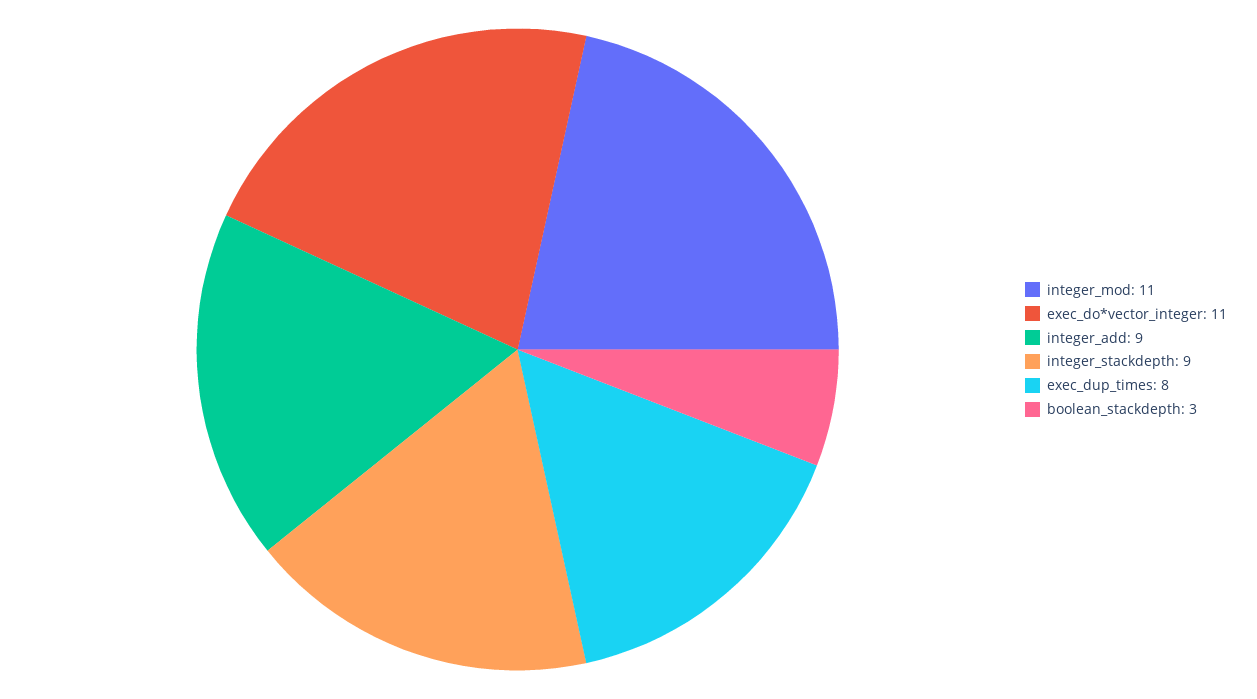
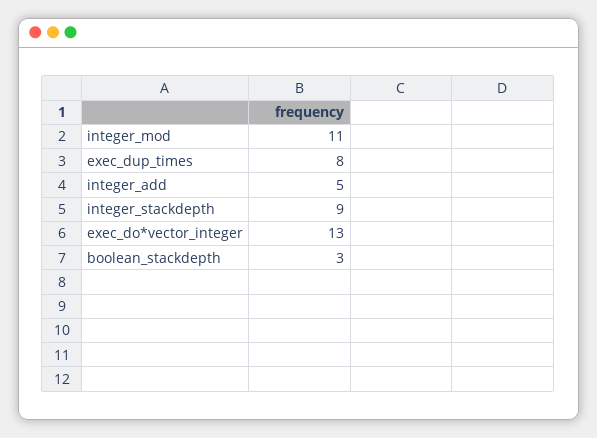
exec_do*vector_integer: 11 -> 13
integer_add: 9 -> 5

